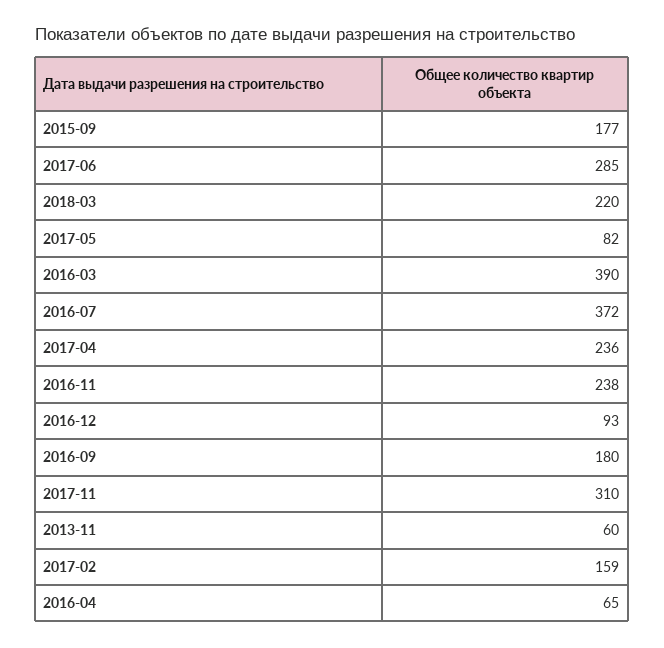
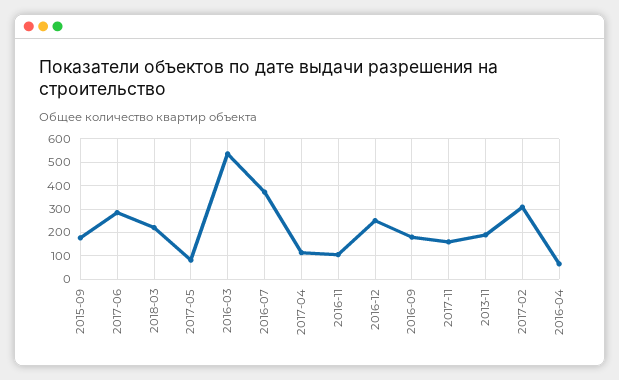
2016-03: 390 -> 550
2017-04: 236 -> 100
2016-11: 238 -> 100
2016-12: 93 -> 250
2017-11: 310 -> 150
2013-11: 60 -> 200
2017-02: 159 -> 300

